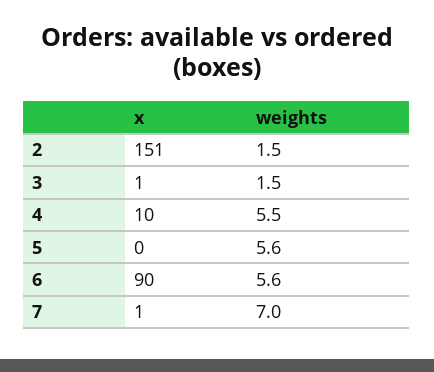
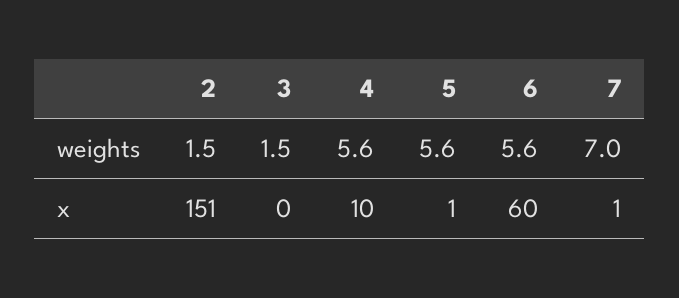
x, 3: 1 -> 0
weights, 4: 5.5 -> 5.6
x, 5: 0 -> 1
x, 6: 90 -> 60

